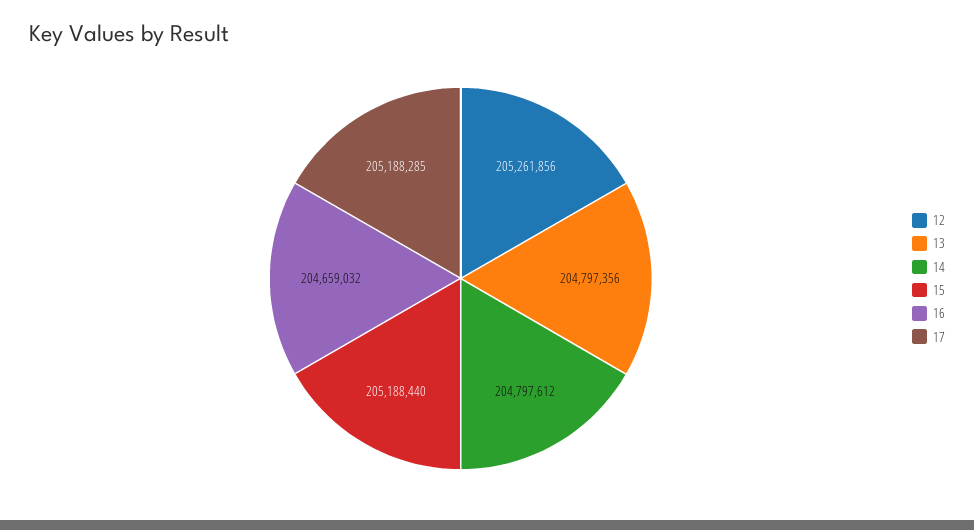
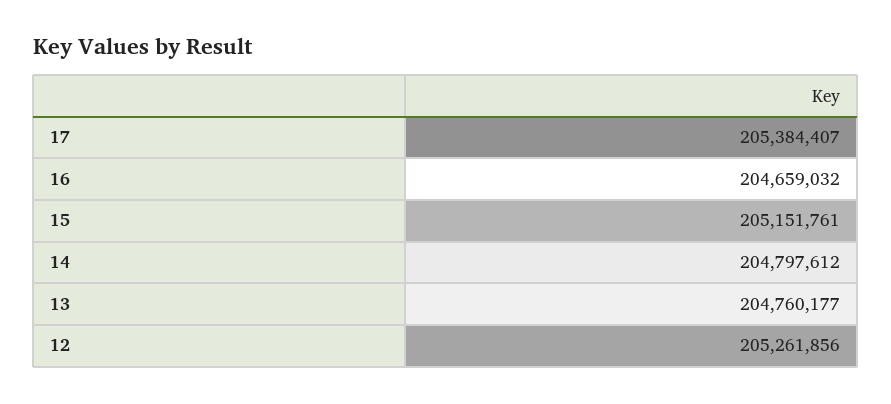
13: 204797356 -> 204760177
15: 205188440 -> 205151761
17: 205188285 -> 205384407

